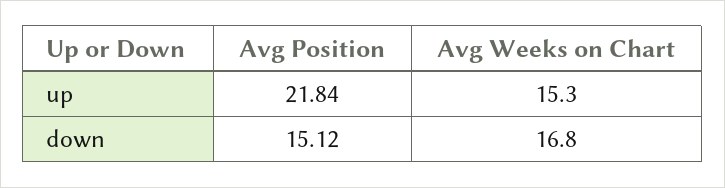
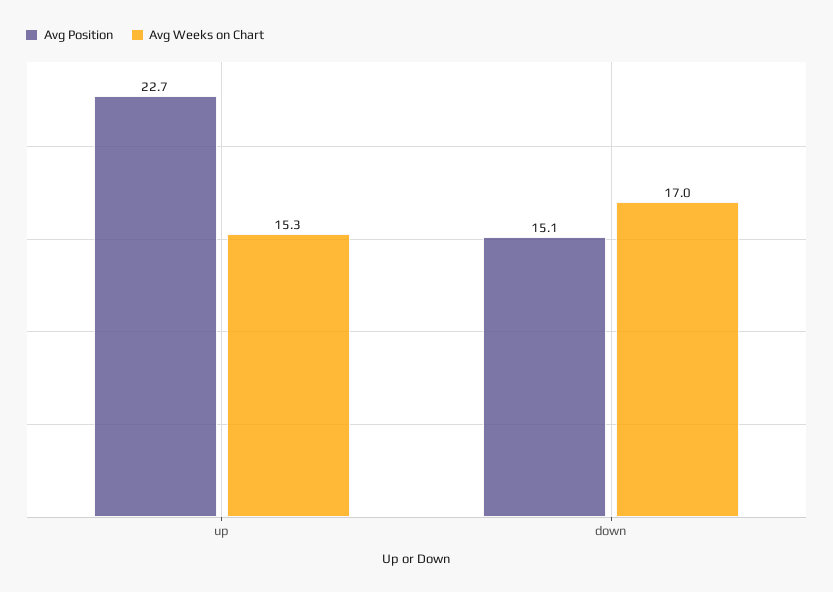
Avg Position, up: 21.84 -> 22.7
Avg Weeks on Chart, down: 16.8 -> 17

